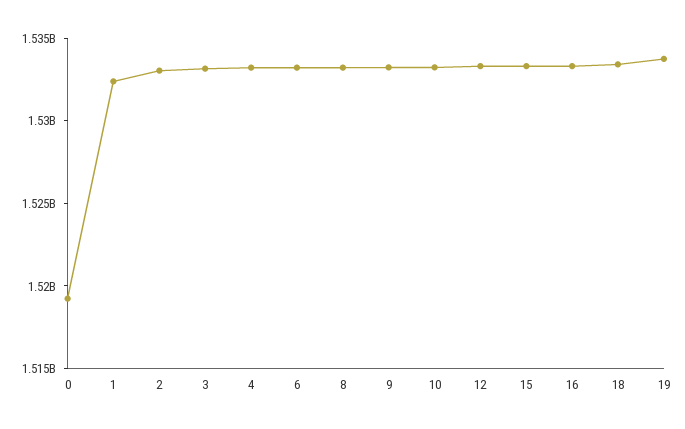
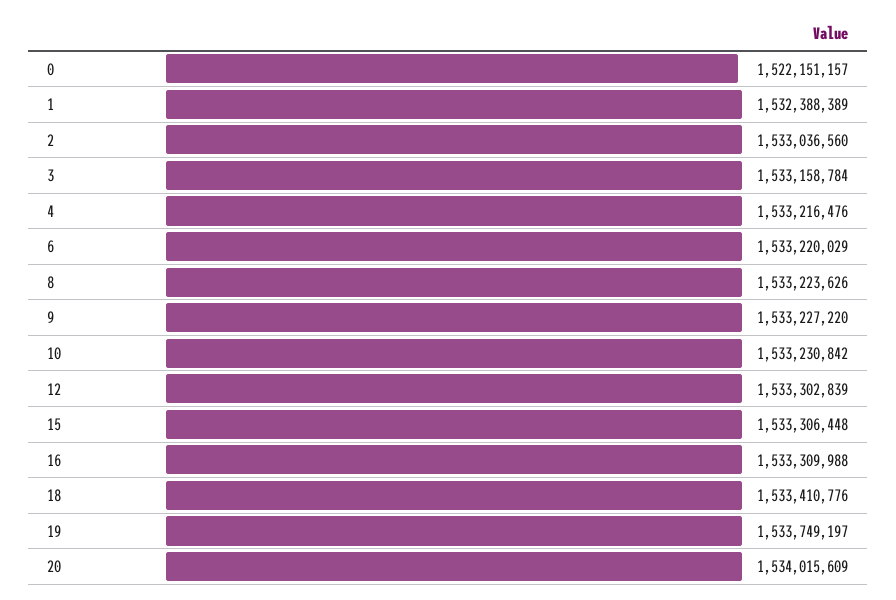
0: 1519000000 -> 1522151157
20: none -> 1534015609

